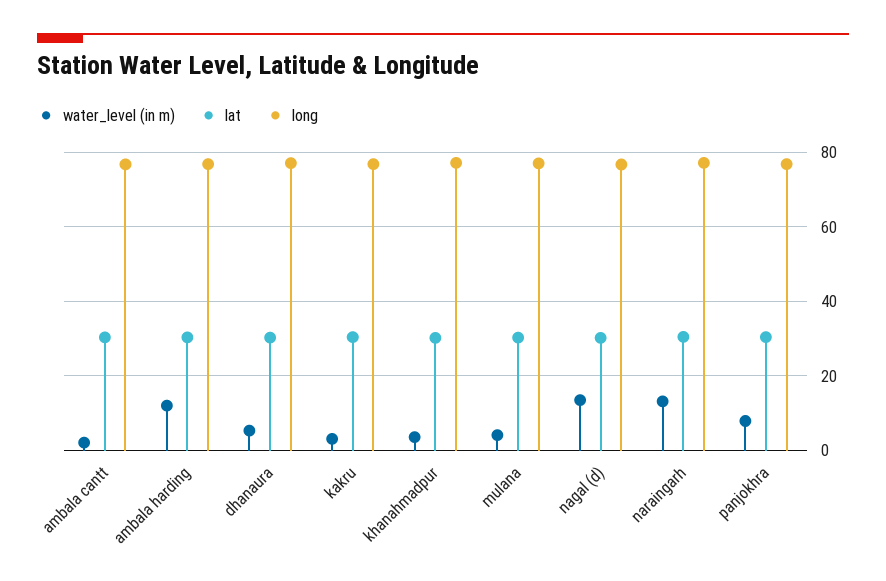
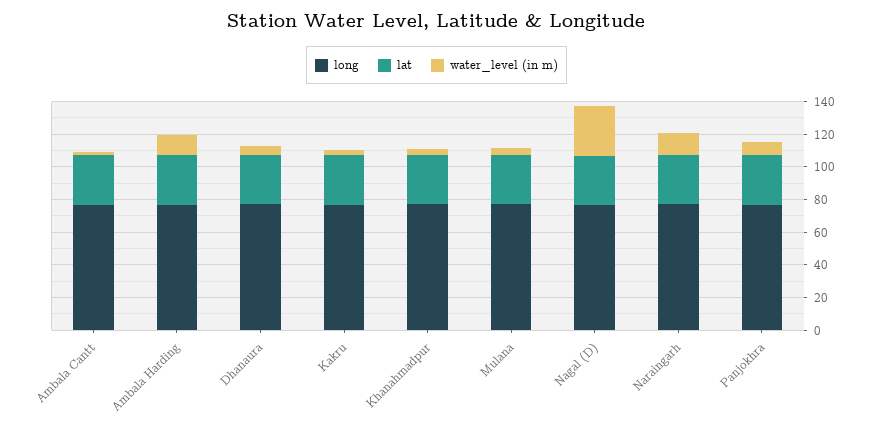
water_level (in m), nagal (d): 14 -> 30

